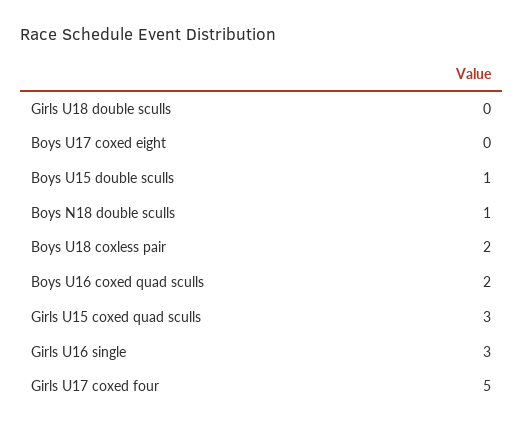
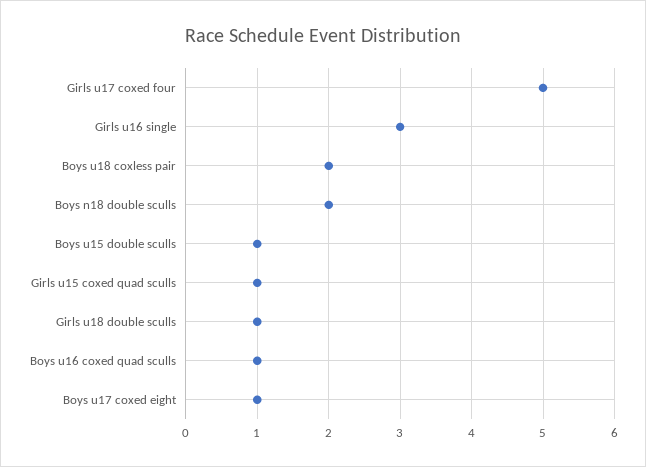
Girls U18 double sculls: 0 -> 1
Boys U17 coxed eight: 0 -> 1
Boys N18 double sculls: 1 -> 2
Boys U16 coxed quad sculls: 2 -> 1
Girls U15 coxed quad sculls: 3 -> 1

